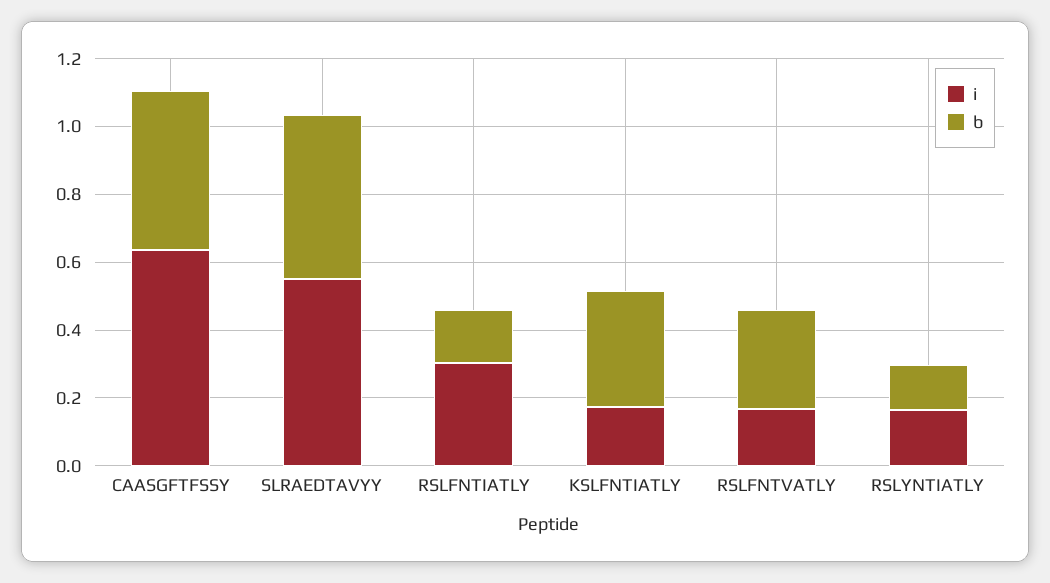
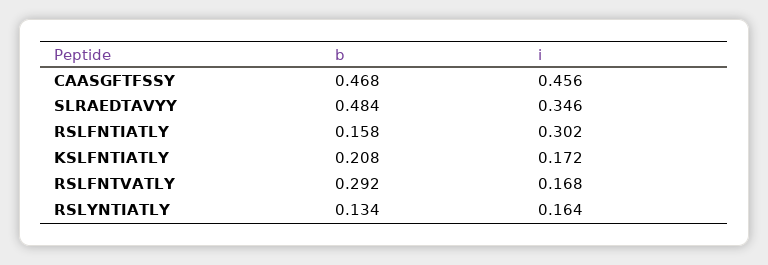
i, CAASGFTFSSY: 0.65 -> 0.456
i, SLRAEDTAVYY: 0.55 -> 0.346
b, KSLFNTIATLY: 0.35 -> 0.208

